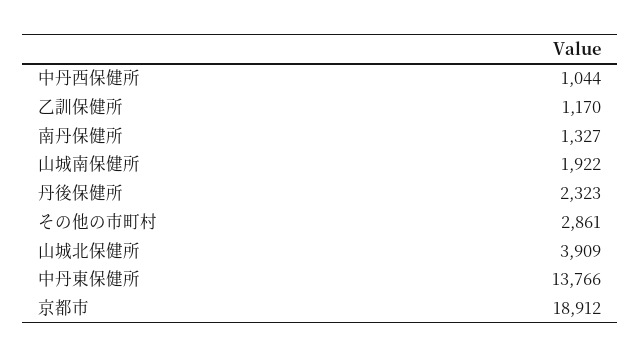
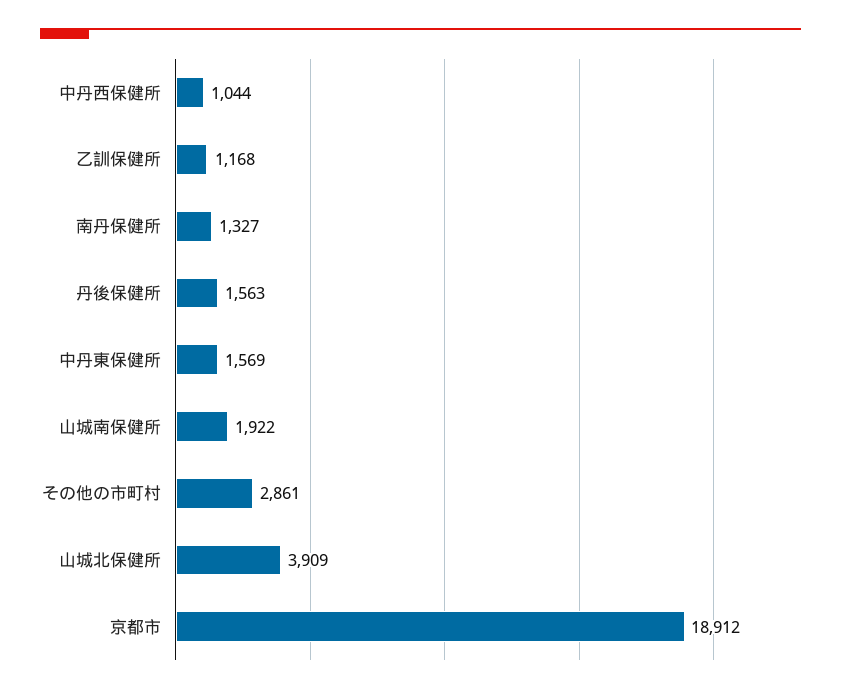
乙訓保健所: 1170 -> 1168
丹後保健所: 2323 -> 1563
中丹東保健所: 13766 -> 1569

